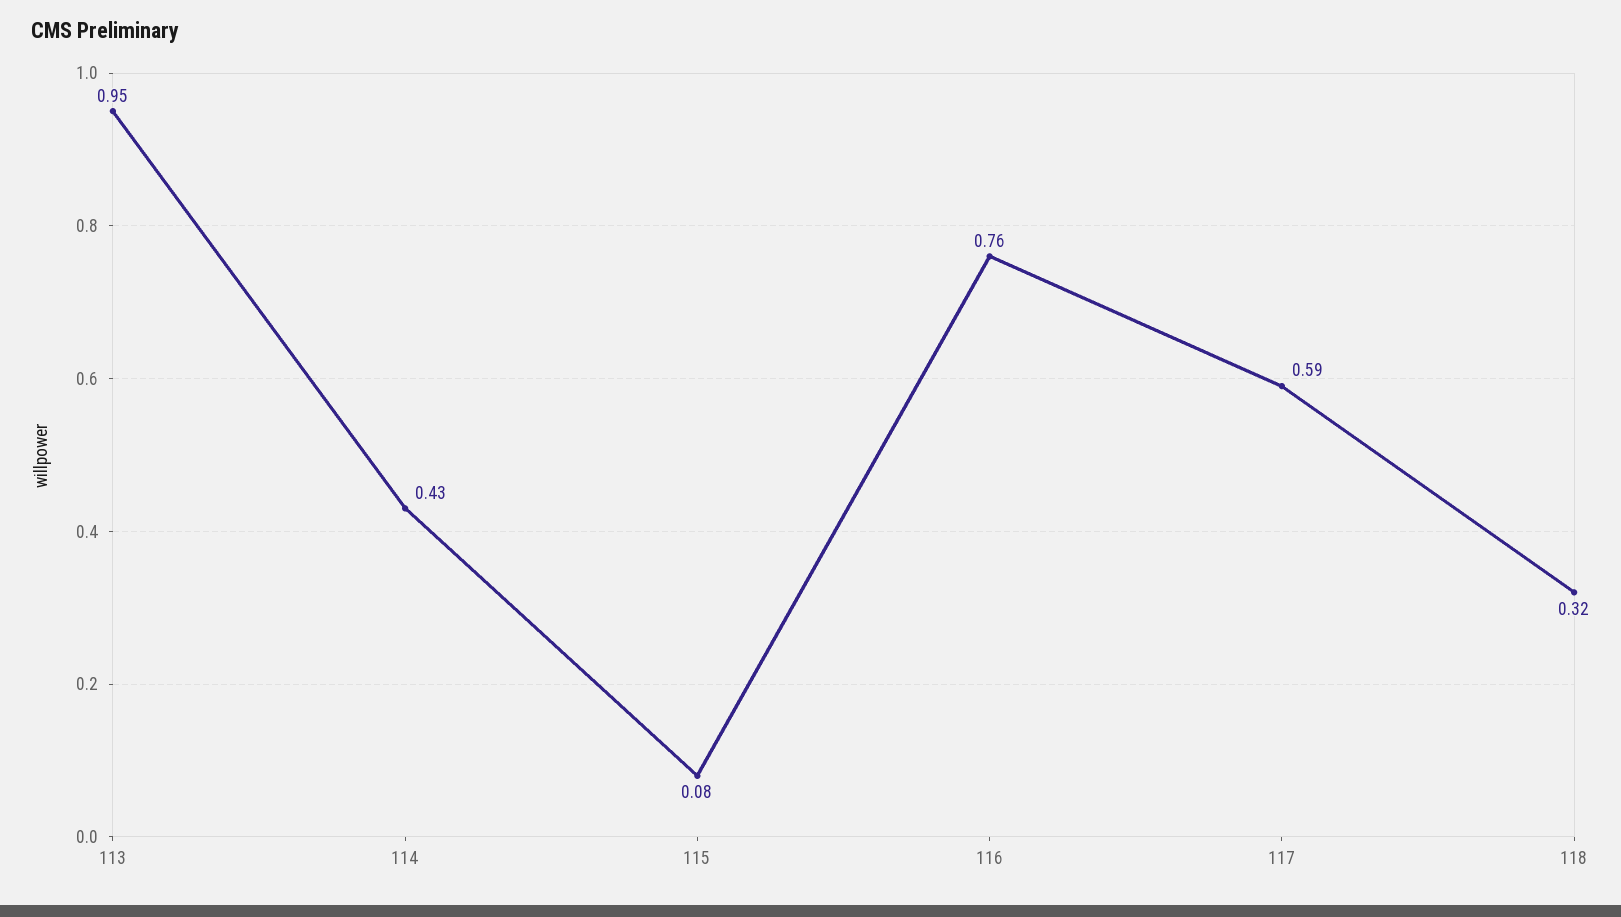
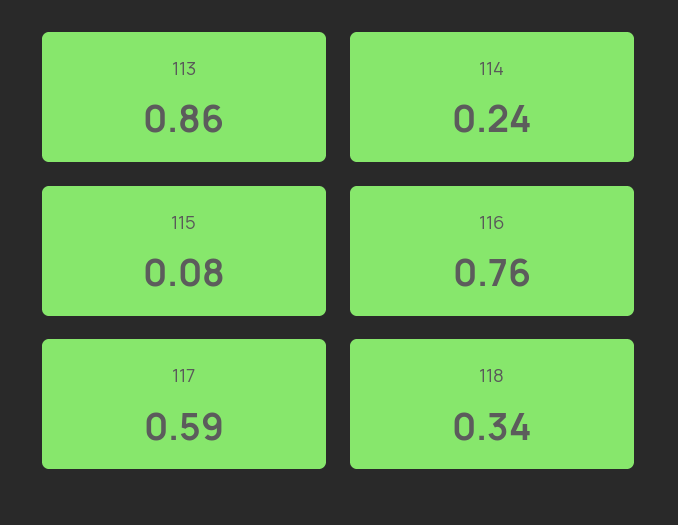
113: 0.95 -> 0.86
114: 0.43 -> 0.24
118: 0.32 -> 0.34

